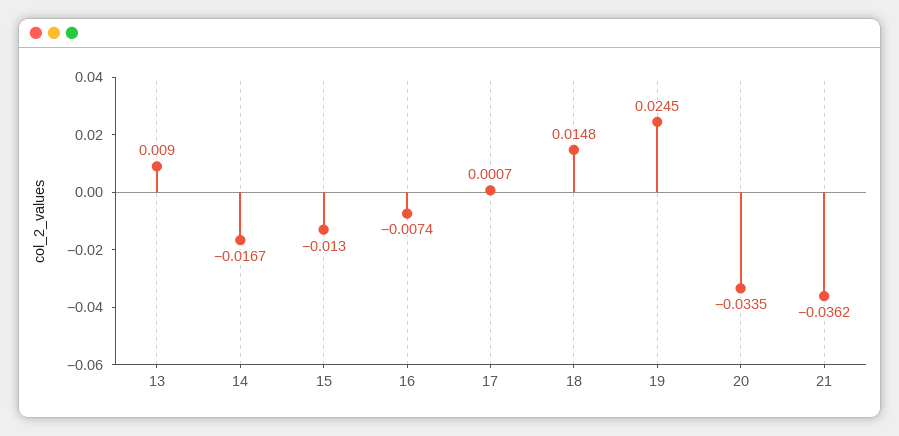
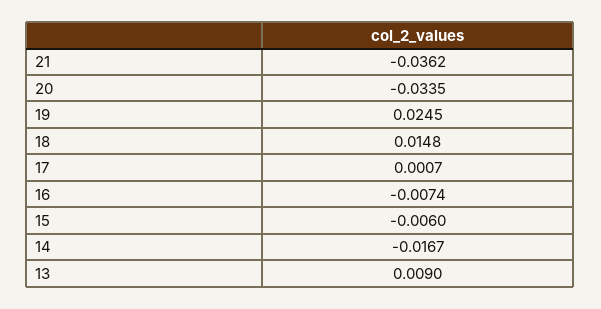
15: -0.013 -> -0.006

